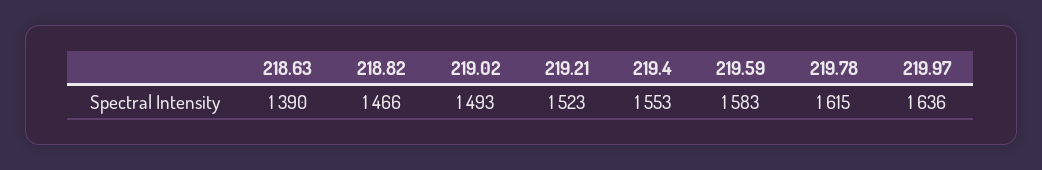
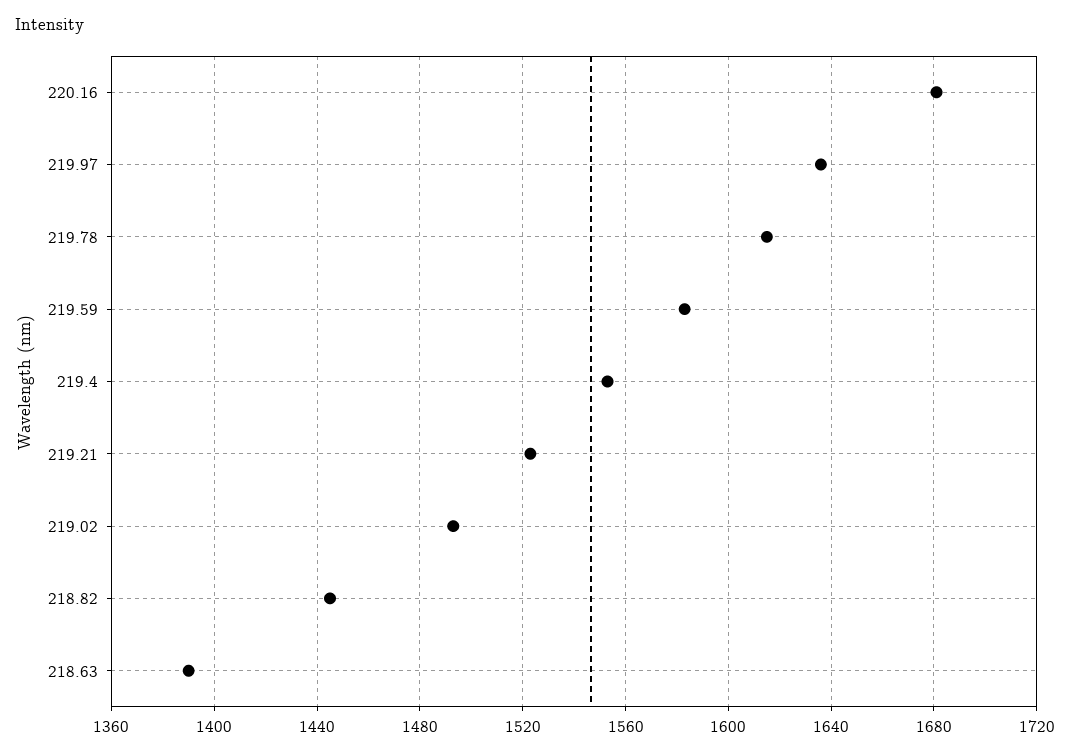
218.82: 1466 -> 1445
220.16: none -> 1680

